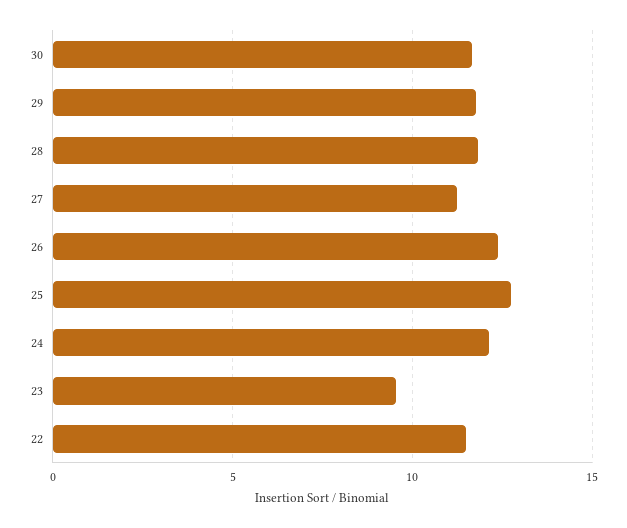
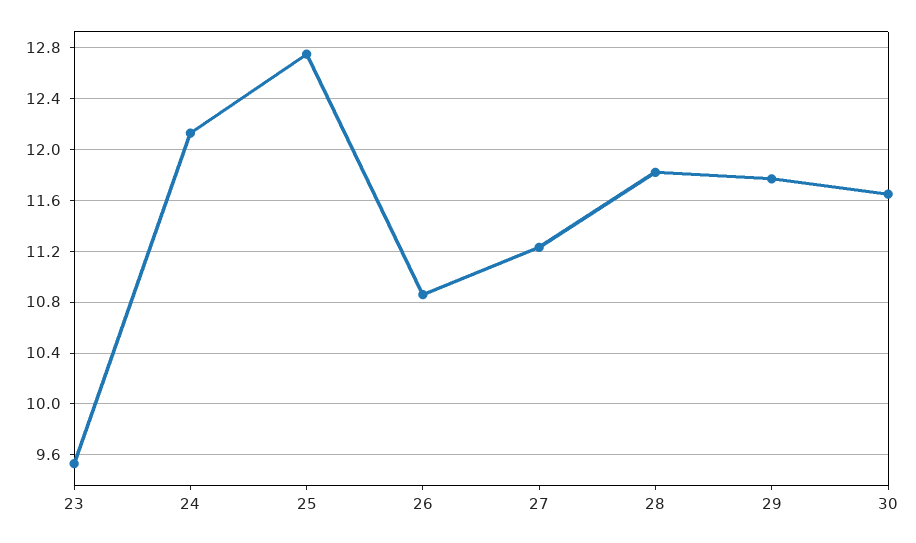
26: 12.5 -> 10.85
22: 11.5 -> none

